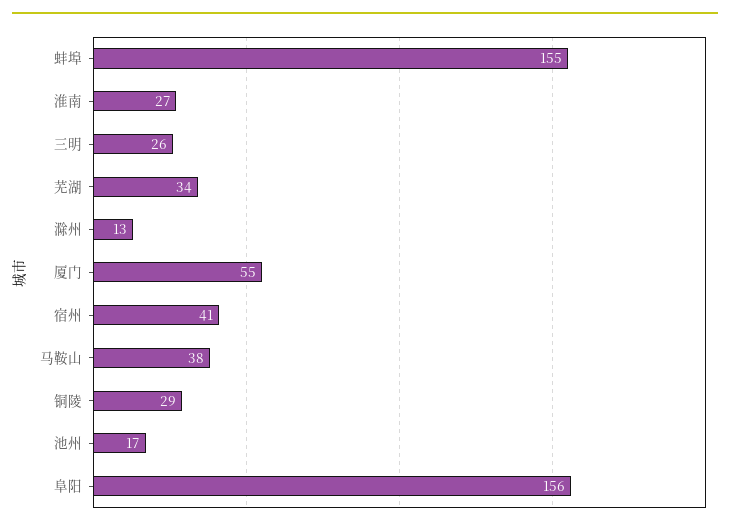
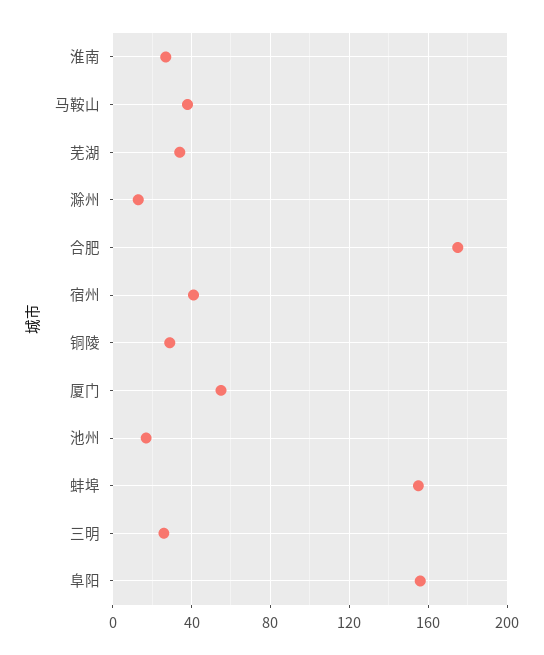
合肥: none -> 175

